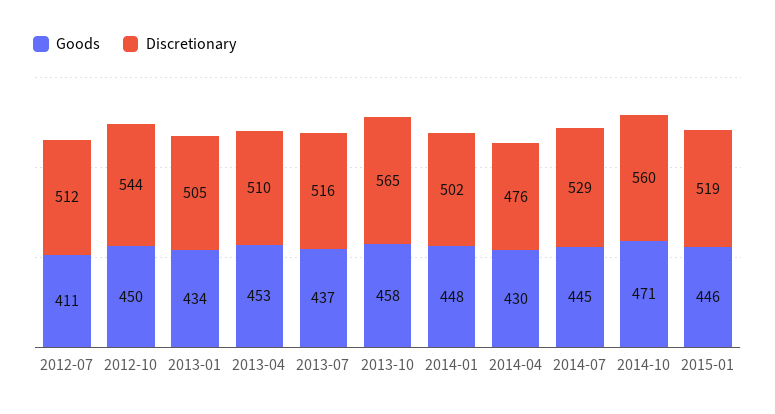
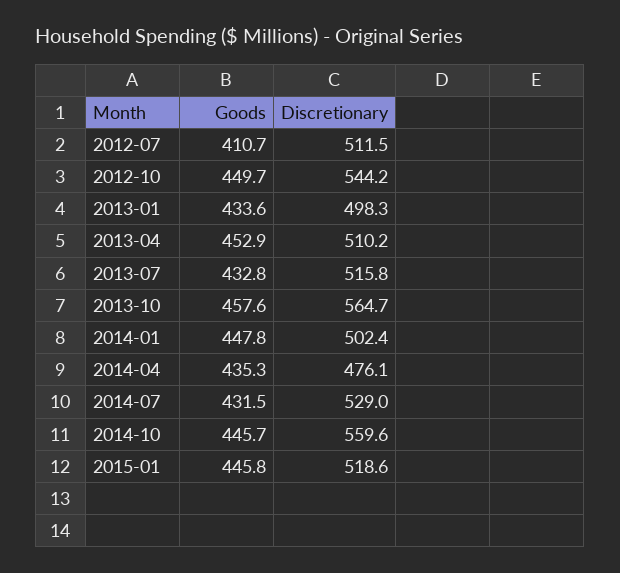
Discretionary, 2013-01: 505 -> 498.3
Goods, 2013-07: 437 -> 432.8
Goods, 2014-04: 430 -> 435.3
Goods, 2014-07: 445 -> 431.5
Goods, 2014-10: 471 -> 445.7

